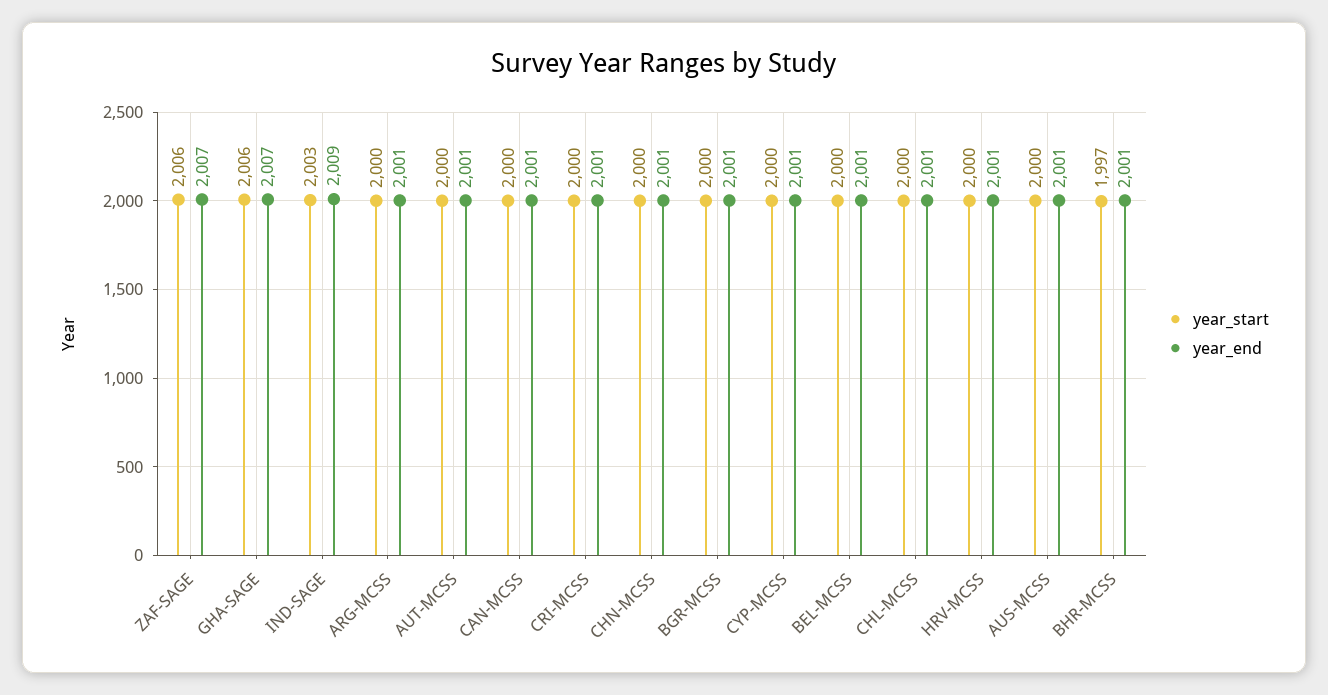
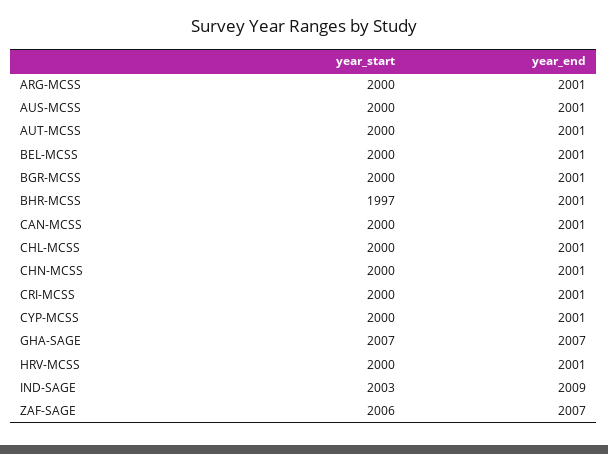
year_start, GHA-SAGE: 2006 -> 2007

